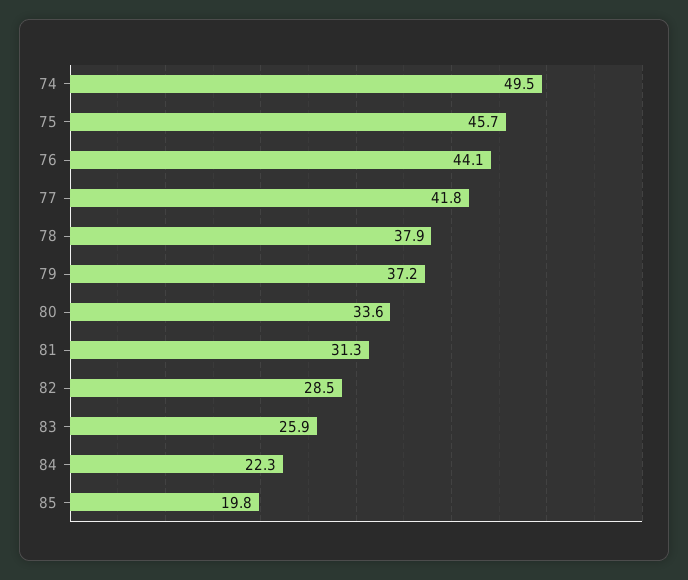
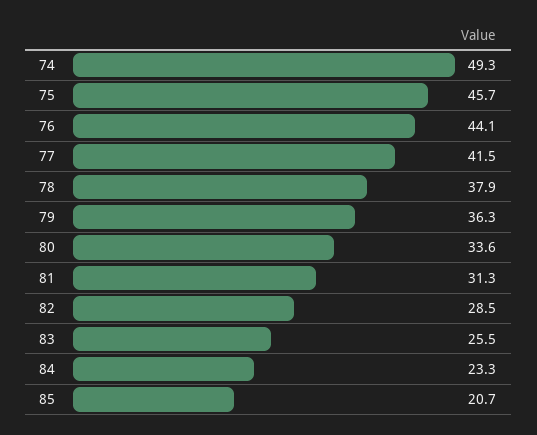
74: 49.5 -> 49.3
77: 41.8 -> 41.5
79: 37.2 -> 36.3
83: 25.9 -> 25.5
84: 22.3 -> 23.3
85: 19.8 -> 20.7

